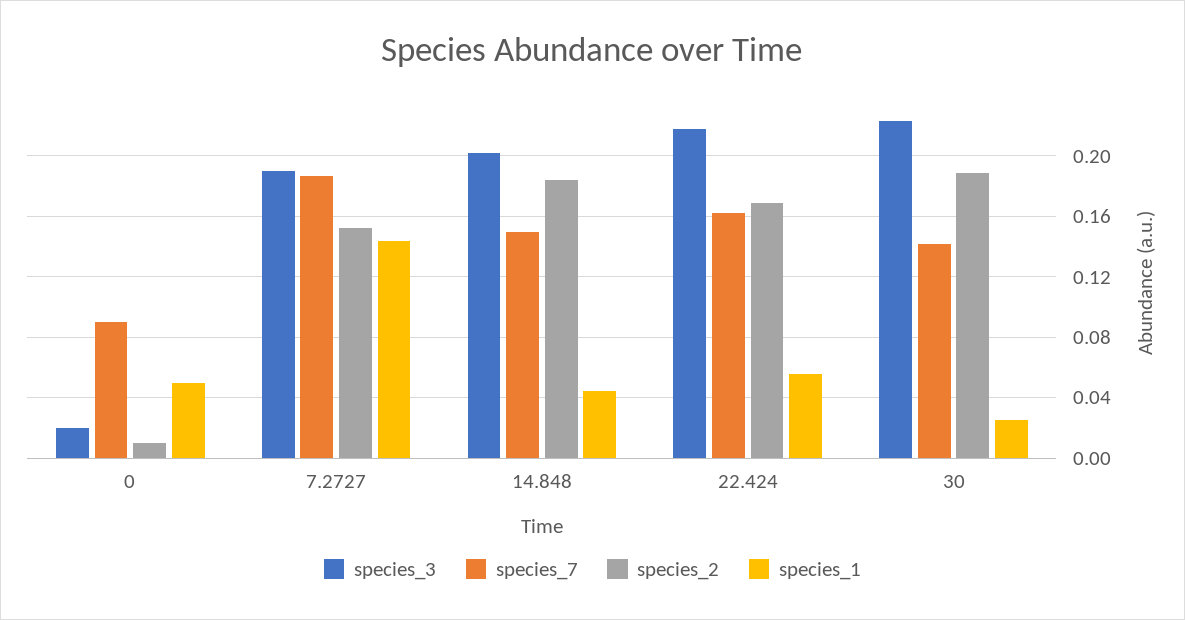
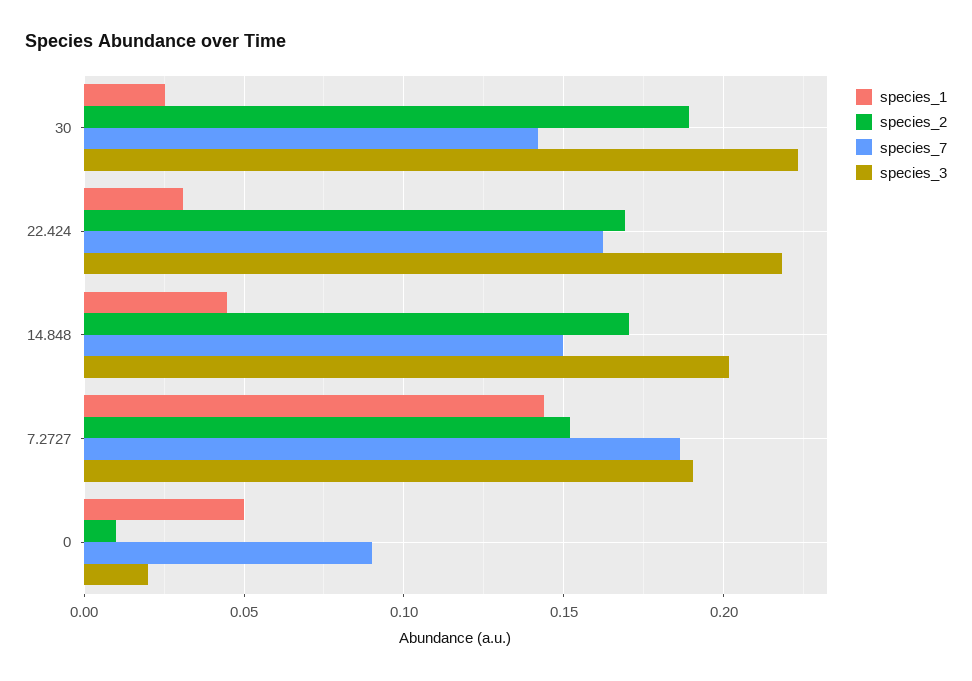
species_2, 14.848: 0.185 -> 0.17
species_1, 22.424: 0.055 -> 0.03

